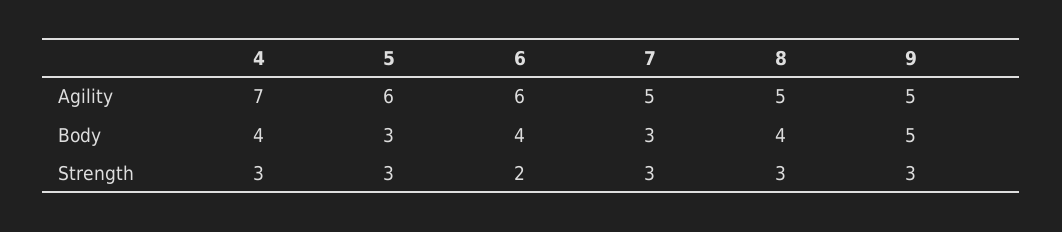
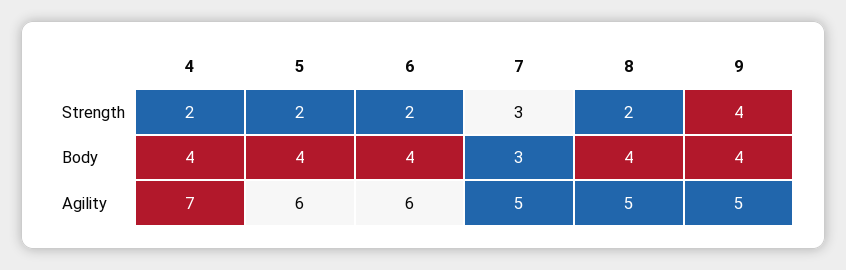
5, Body: 3 -> 4
9, Body: 5 -> 4
4, Strength: 3 -> 2
5, Strength: 3 -> 2
8, Strength: 3 -> 2
9, Strength: 3 -> 4

